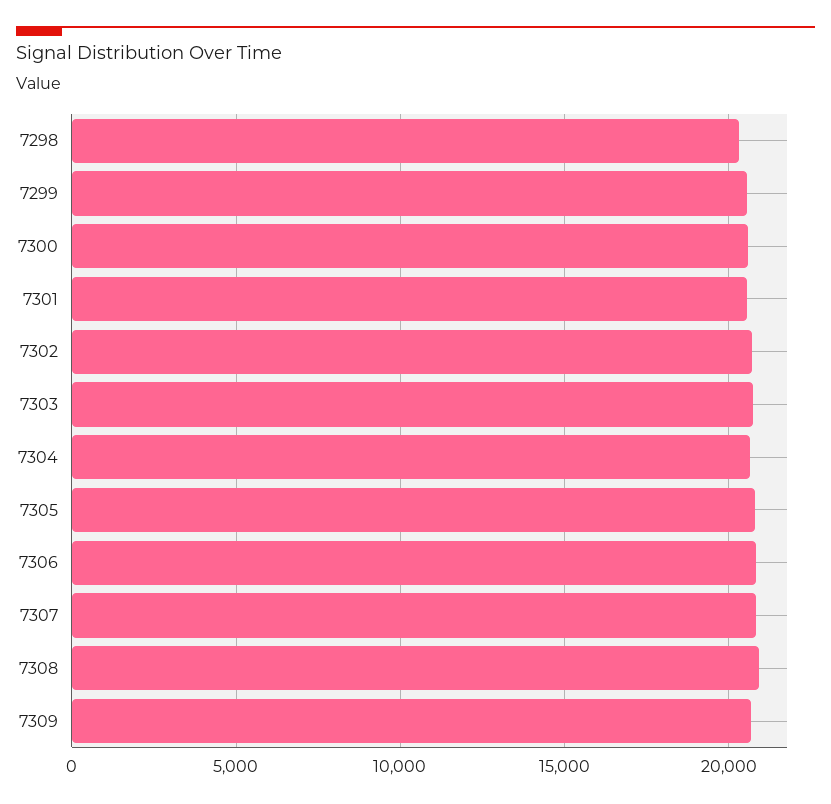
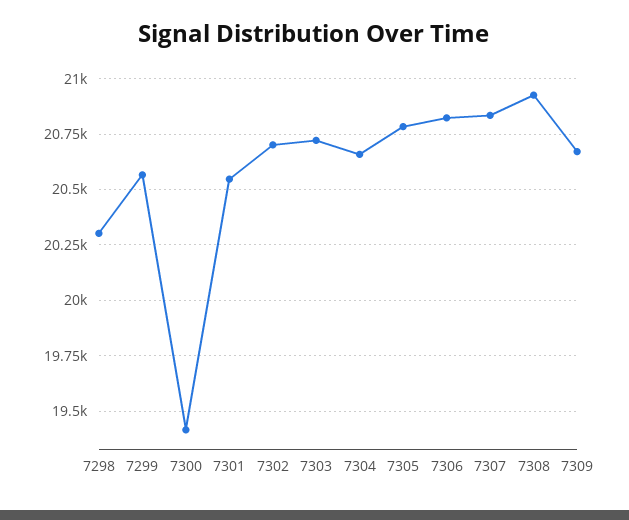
7300: 20500 -> 19400

